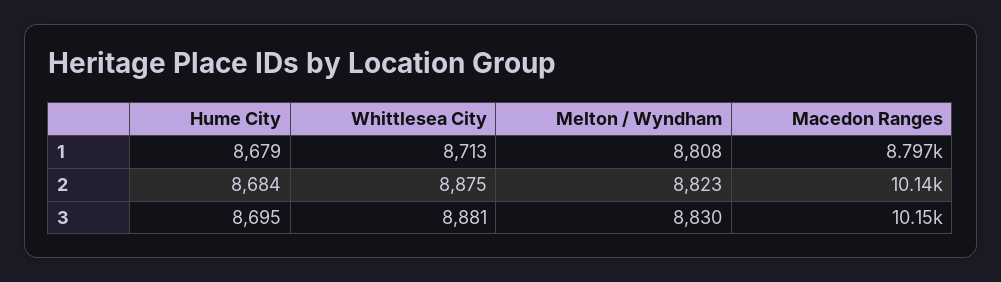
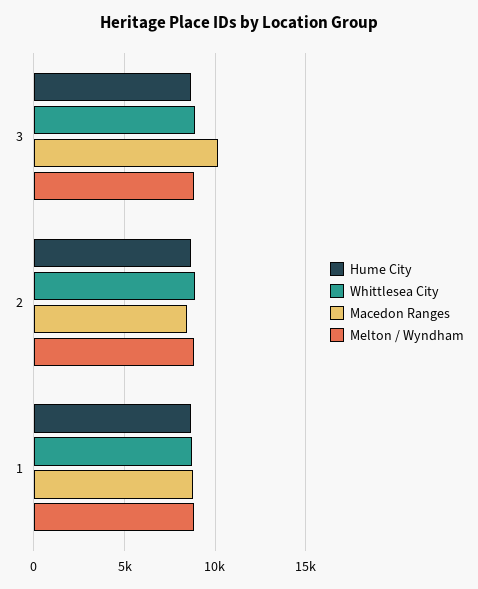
Macedon Ranges, 2: 10140 -> 8500

